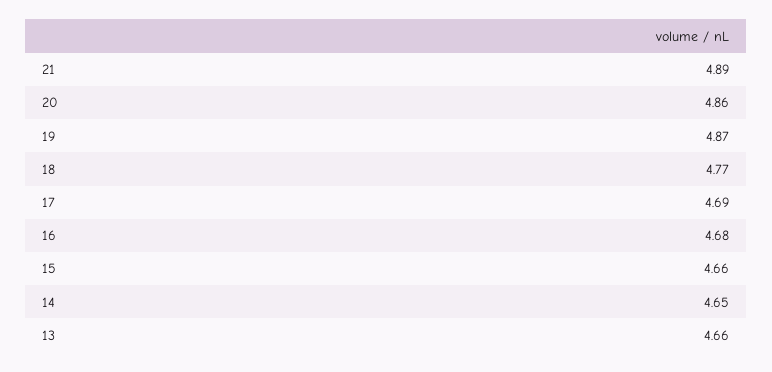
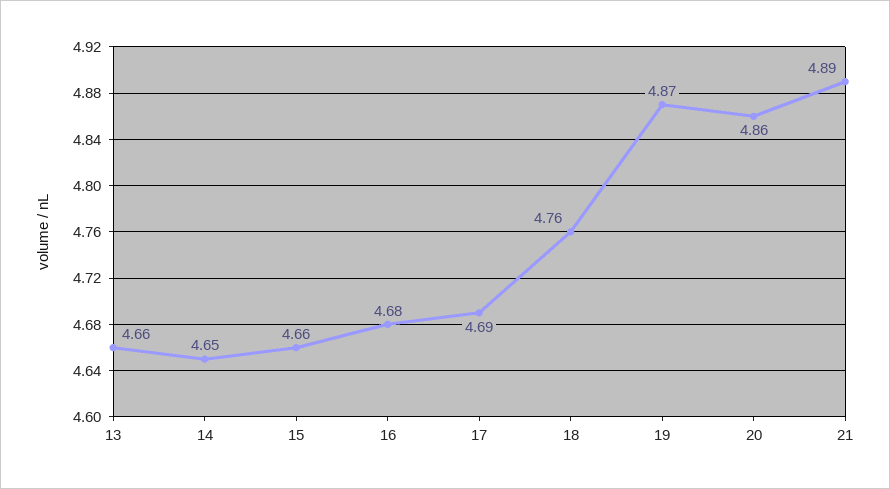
18: 4.77 -> 4.76

